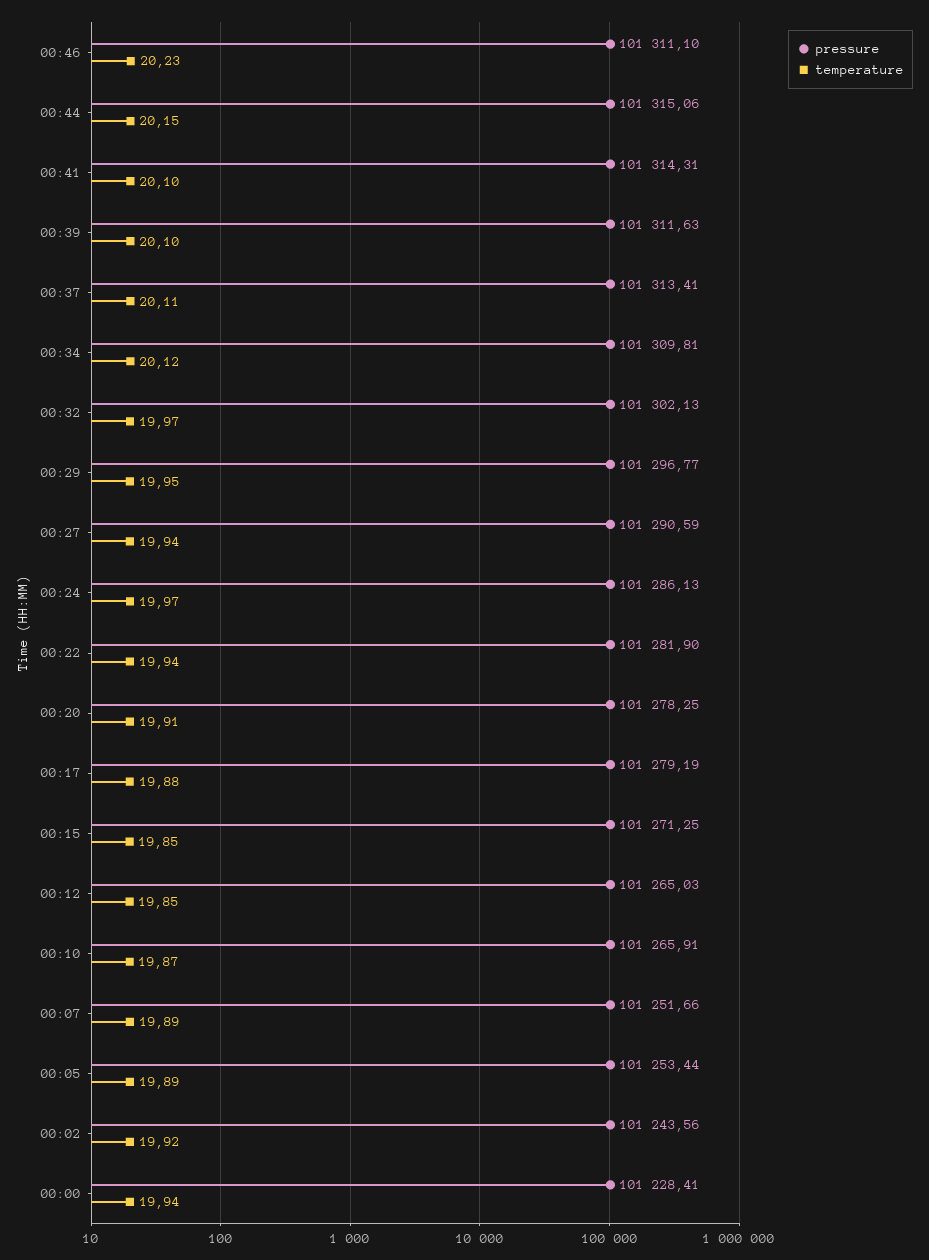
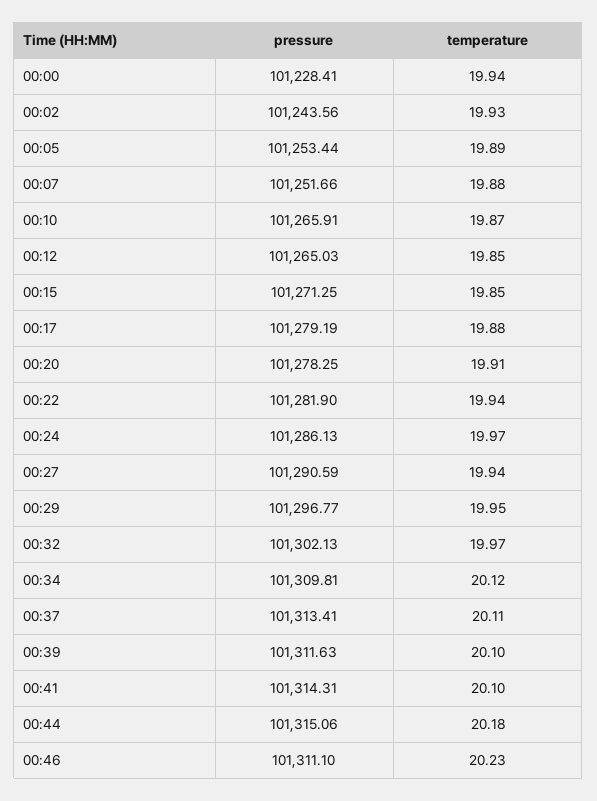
temperature, 00:44: 20.15 -> 20.18
temperature, 00:07: 19.89 -> 19.88
temperature, 00:02: 19.92 -> 19.93

